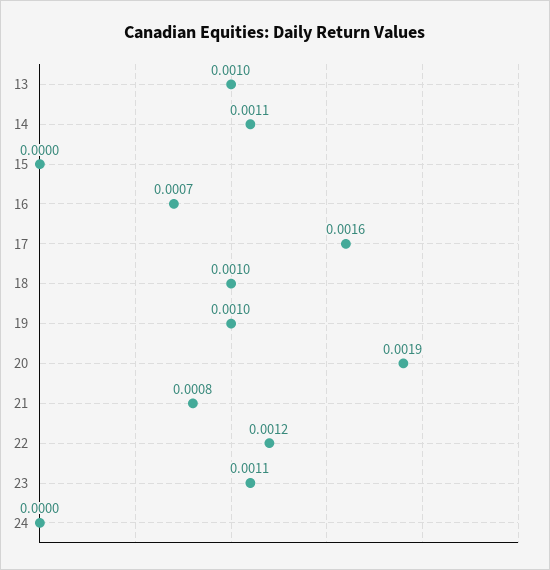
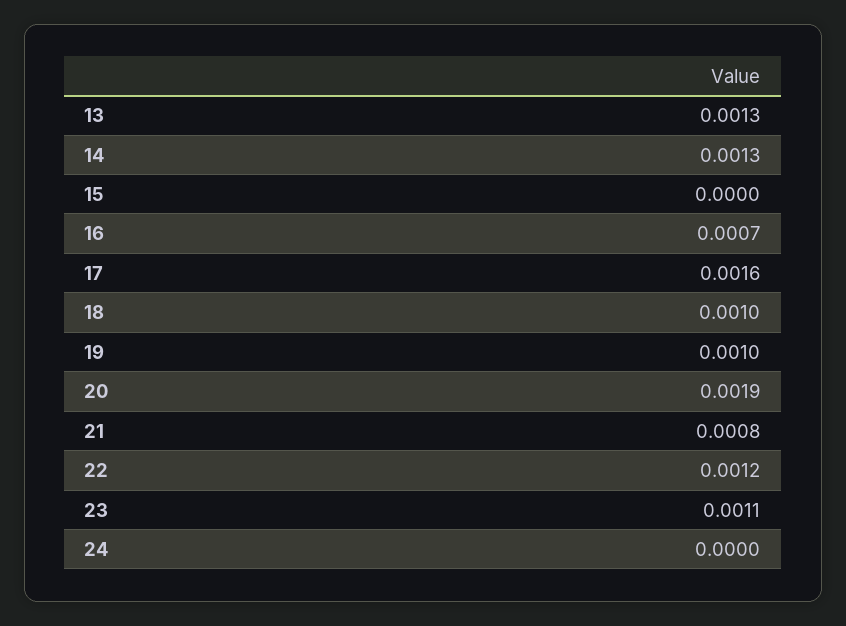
13: 0.001 -> 0.0013
14: 0.0011 -> 0.0013

